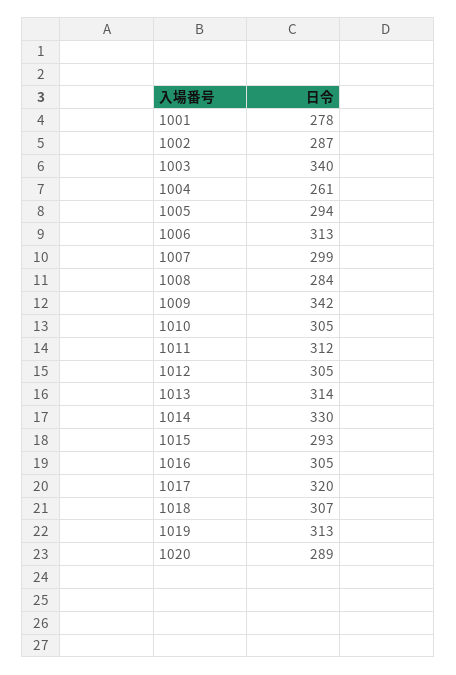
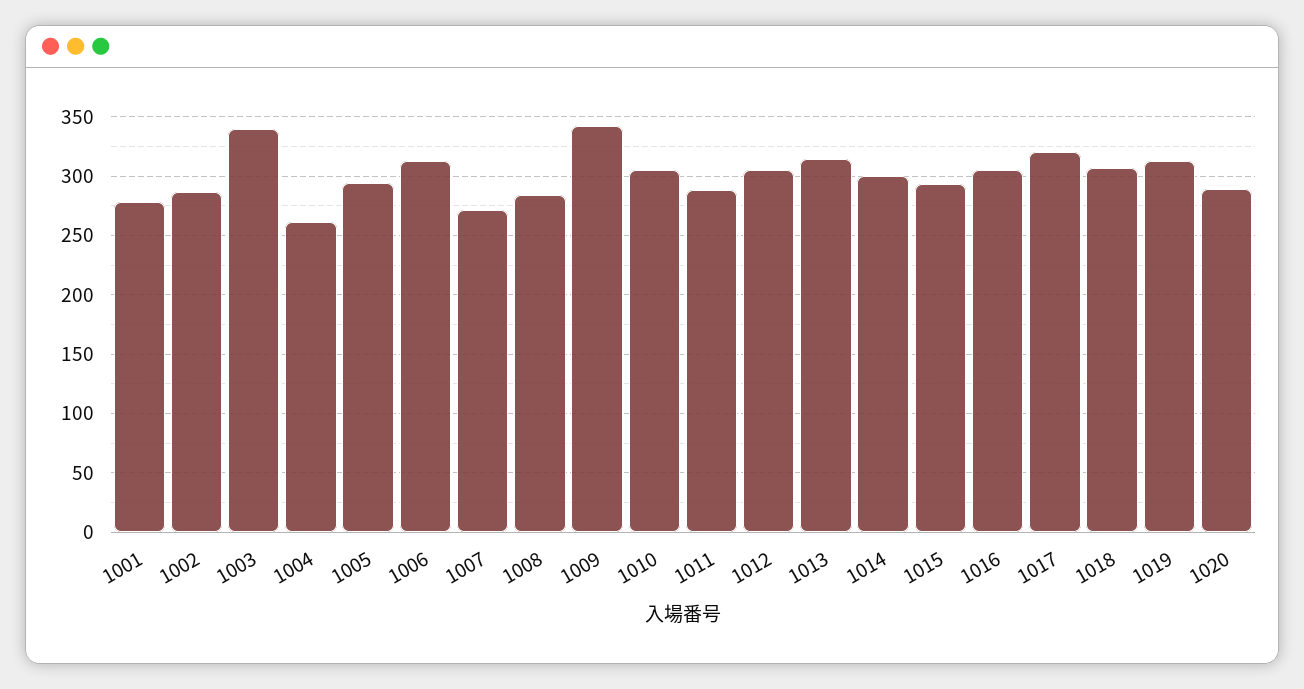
1007: 299 -> 270
1011: 312 -> 290
1014: 330 -> 300

